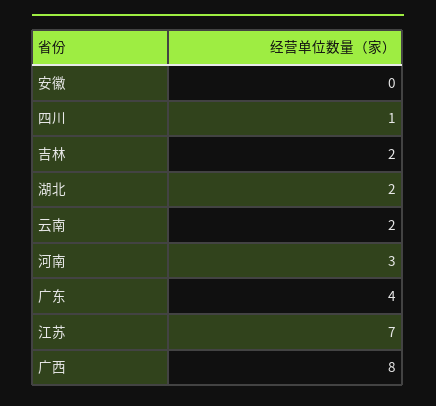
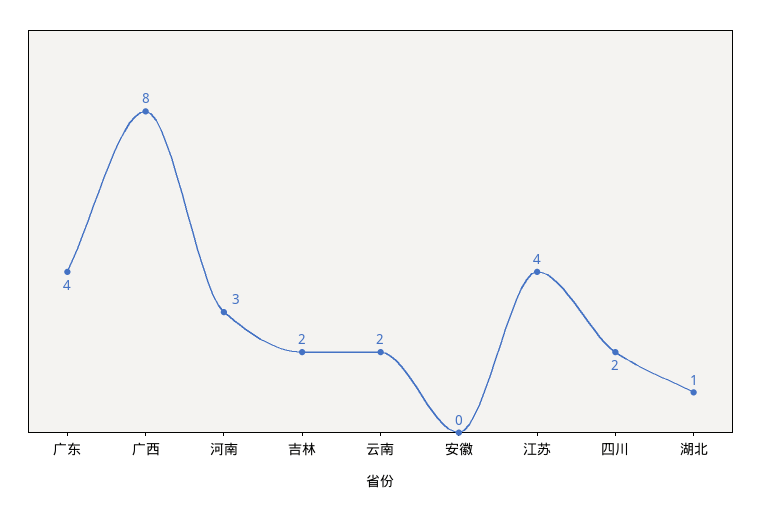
四川: 1 -> 2
湖北: 2 -> 1
江苏: 7 -> 4

